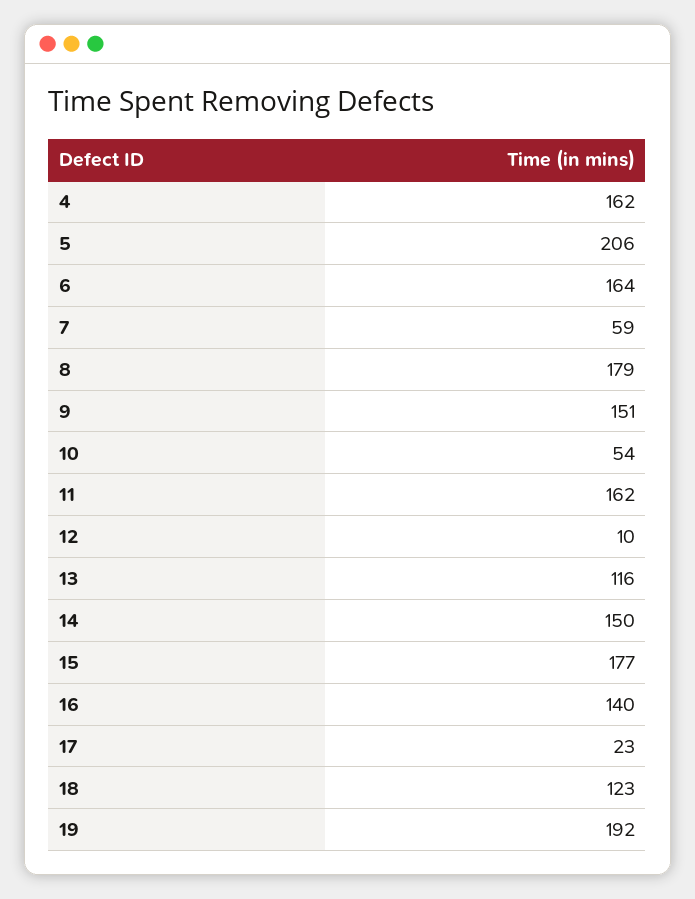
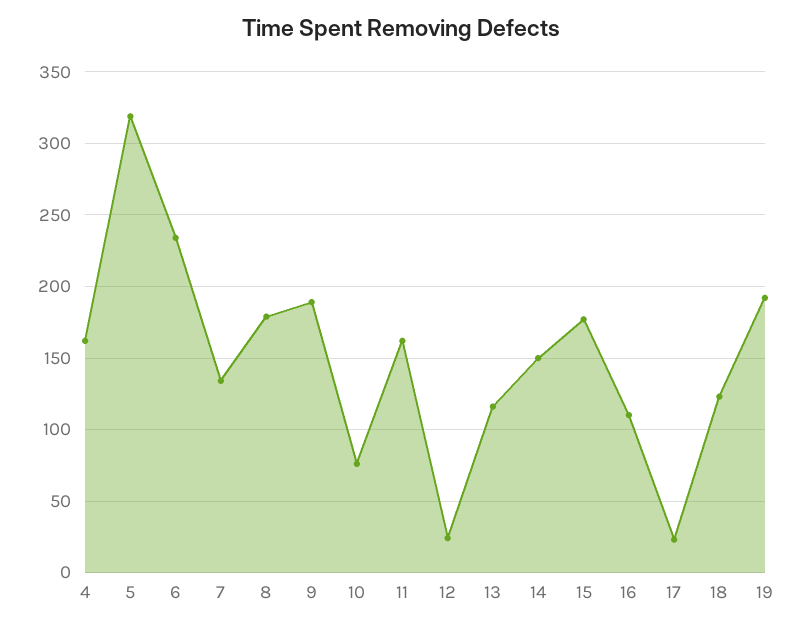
5: 206 -> 320
6: 164 -> 235
7: 59 -> 135
9: 151 -> 190
10: 54 -> 75
12: 10 -> 25
16: 140 -> 110

